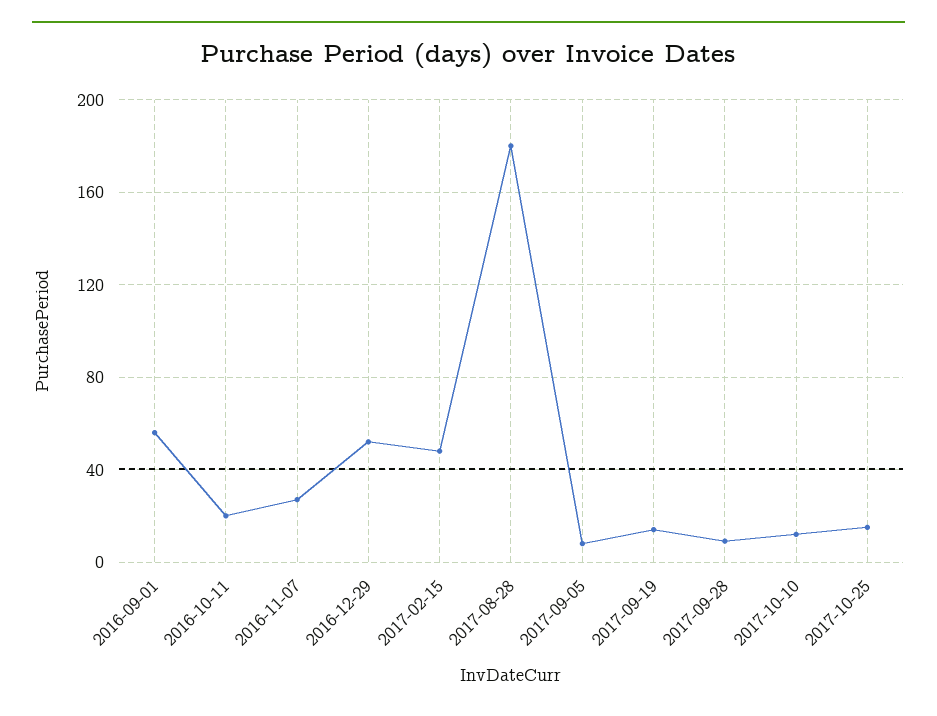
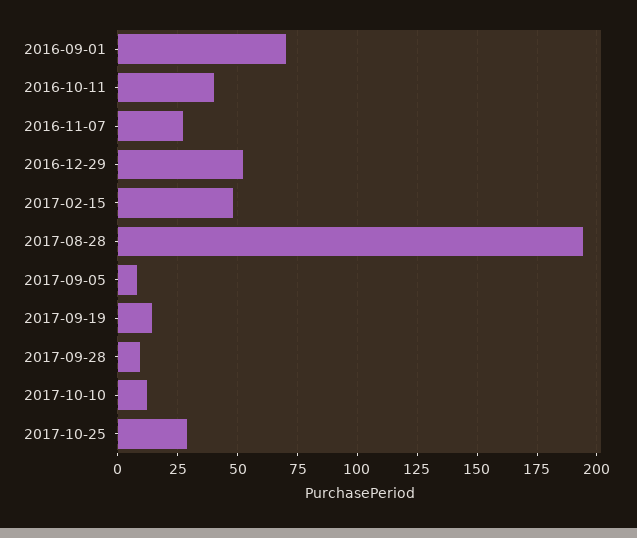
2016-09-01: 55 -> 70
2016-10-11: 20 -> 40
2017-08-28: 180 -> 195
2017-10-25: 15 -> 30

